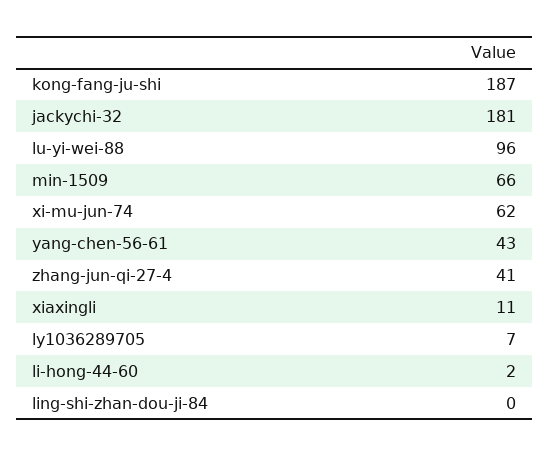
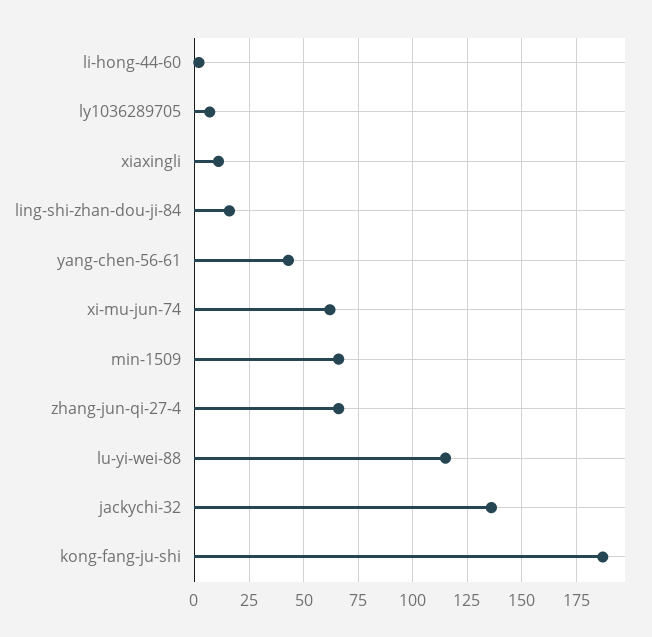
jackychi-32: 181 -> 135
lu-yi-wei-88: 96 -> 115
zhang-jun-qi-27-4: 41 -> 65
ling-shi-zhan-dou-ji-84: 0 -> 15

